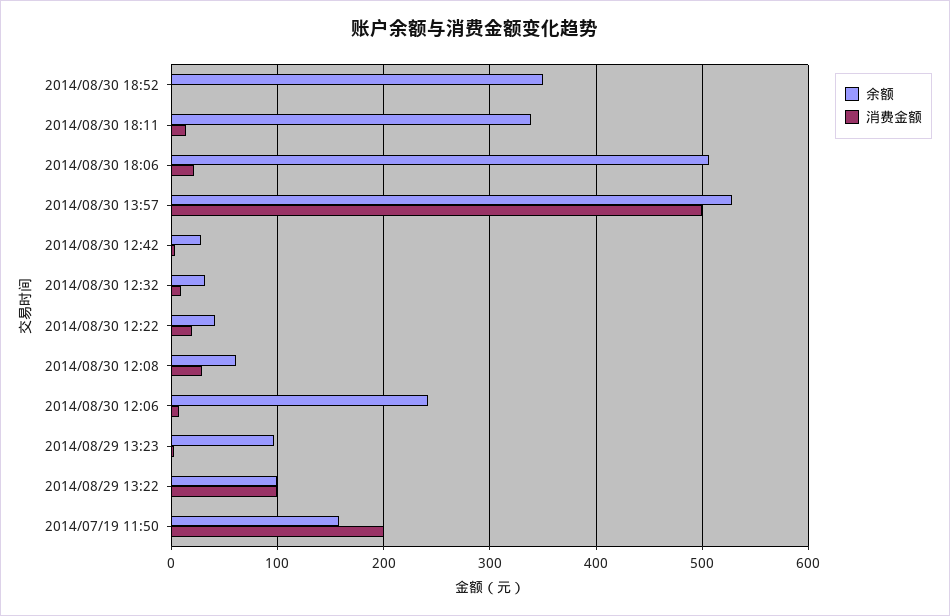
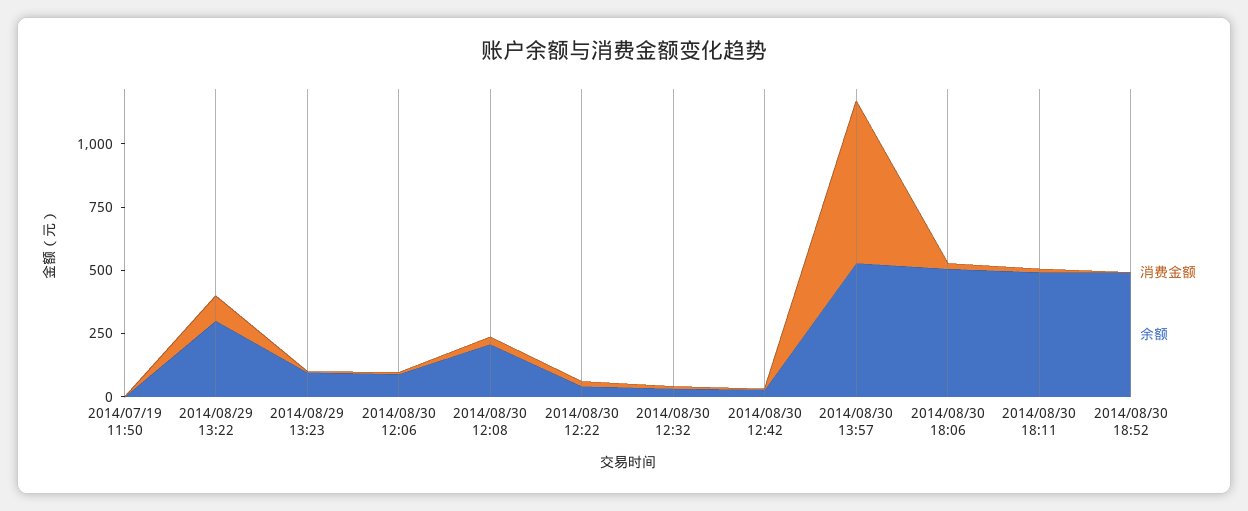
余额, 2014/08/30 18:52: 350 -> 500
余额, 2014/08/30 18:11: 340 -> 500
消费金额, 2014/08/30 13:57: 500 -> 650
余额, 2014/08/30 12:08: 60 -> 200
余额, 2014/08/30 12:06: 240 -> 100
余额, 2014/08/29 13:22: 100 -> 300
余额, 2014/07/19 11:50: 160 -> 0
消费金额, 2014/07/19 11:50: 200 -> 0

